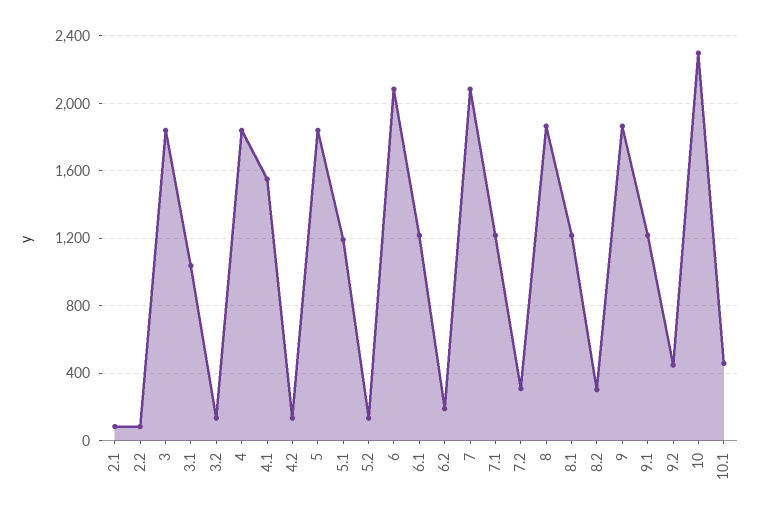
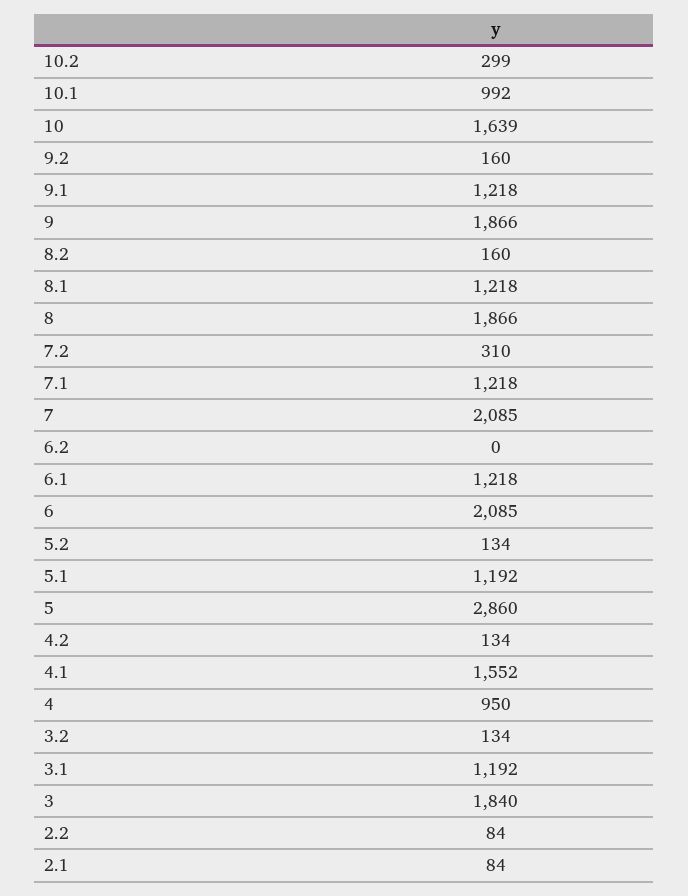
3.1: 1050 -> 1192
4: 1850 -> 950
5: 1850 -> 2860
6.2: 200 -> 0
8.2: 300 -> 160
9.2: 450 -> 160
10: 2300 -> 1639
10.1: 450 -> 992
10.2: none -> 299

